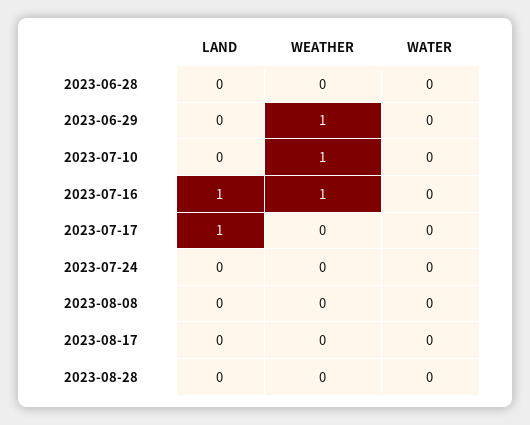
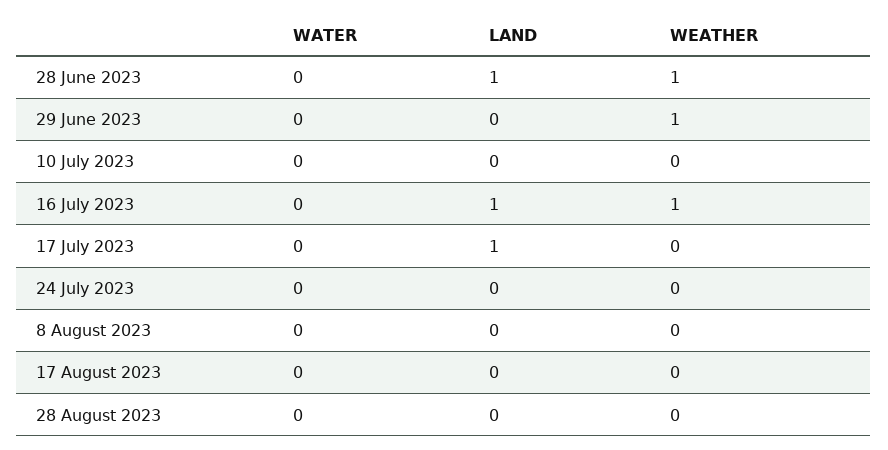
LAND, 2023-06-28: 0 -> 1
WEATHER, 2023-06-28: 0 -> 1
WEATHER, 2023-07-10: 1 -> 0

